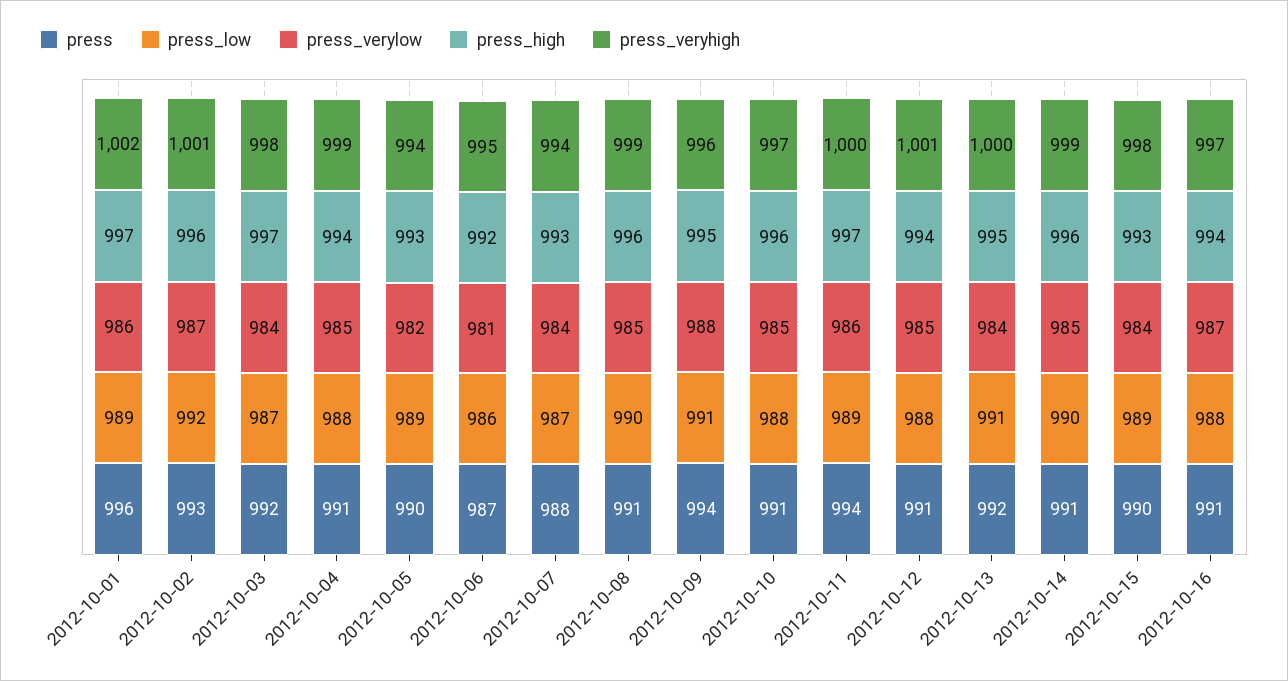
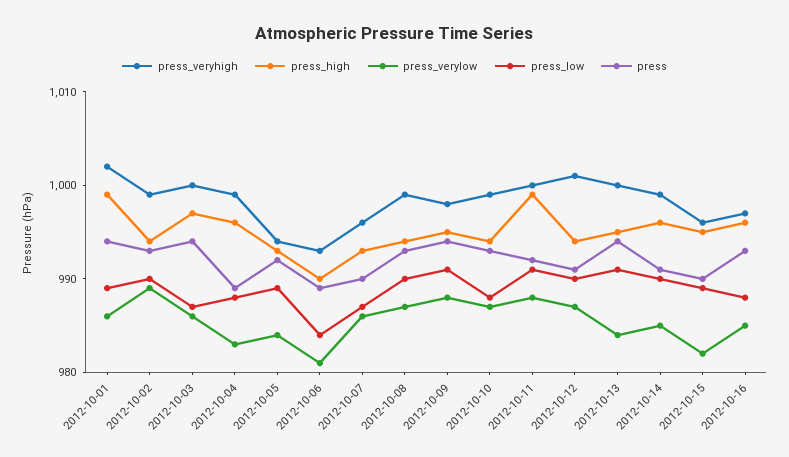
press, 2012-10-01: 996 -> 994
press_high, 2012-10-01: 997 -> 999
press_low, 2012-10-02: 992 -> 990
press_verylow, 2012-10-02: 987 -> 989
press_high, 2012-10-02: 996 -> 994
press_veryhigh, 2012-10-02: 1001 -> 999
press, 2012-10-03: 992 -> 994
press_verylow, 2012-10-03: 984 -> 986
press_veryhigh, 2012-10-03: 998 -> 1000
press, 2012-10-04: 991 -> 989
press_verylow, 2012-10-04: 985 -> 983
press_high, 2012-10-04: 994 -> 996
press, 2012-10-05: 990 -> 992
press_verylow, 2012-10-05: 982 -> 984
press, 2012-10-06: 987 -> 989
press_low, 2012-10-06: 986 -> 984
press_high, 2012-10-06: 992 -> 990
press_veryhigh, 2012-10-06: 995 -> 993
press, 2012-10-07: 988 -> 990
press_verylow, 2012-10-07: 984 -> 986
press_veryhigh, 2012-10-07: 994 -> 996
press, 2012-10-08: 991 -> 993
press_verylow, 2012-10-08: 985 -> 987
press_high, 2012-10-08: 996 -> 994
press_veryhigh, 2012-10-09: 996 -> 998
press, 2012-10-10: 991 -> 993
press_verylow, 2012-10-10: 985 -> 987
press_high, 2012-10-10: 996 -> 994
press_veryhigh, 2012-10-10: 997 -> 999
press, 2012-10-11: 994 -> 992
press_low, 2012-10-11: 989 -> 991
press_verylow, 2012-10-11: 986 -> 988
press_high, 2012-10-11: 997 -> 999
press_low, 2012-10-12: 988 -> 990
press_verylow, 2012-10-12: 985 -> 987
press, 2012-10-13: 992 -> 994
press_verylow, 2012-10-15: 984 -> 982
press_high, 2012-10-15: 993 -> 995
press_veryhigh, 2012-10-15: 998 -> 996
press, 2012-10-16: 991 -> 993
press_verylow, 2012-10-16: 987 -> 985
press_high, 2012-10-16: 994 -> 996

